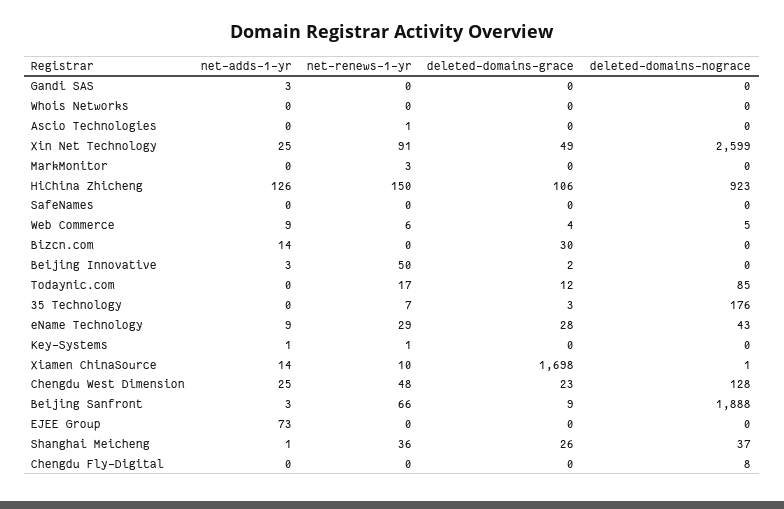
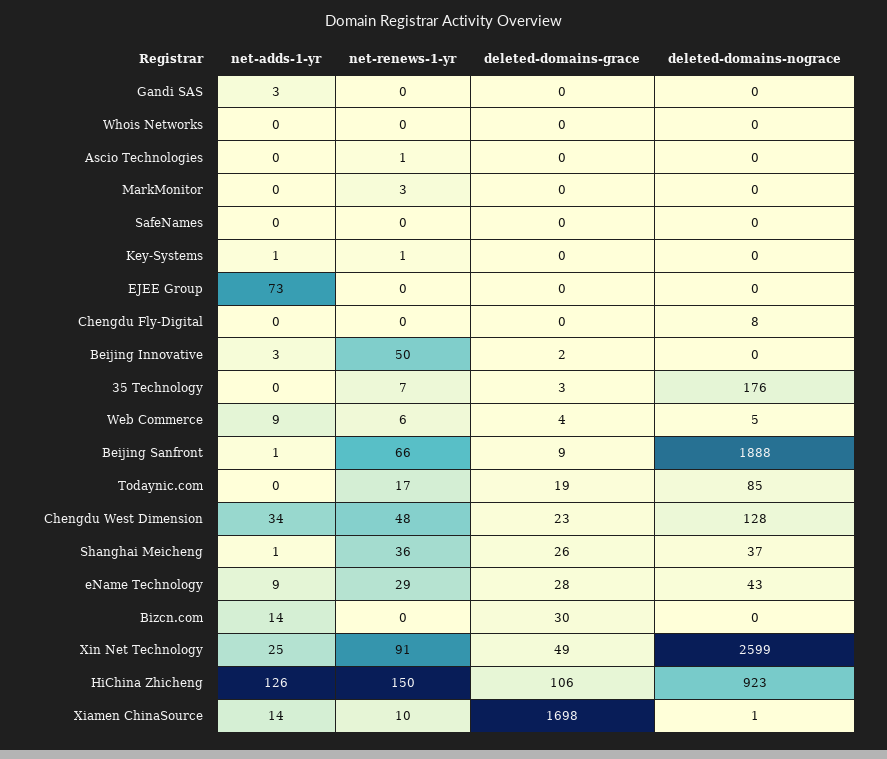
deleted-domains-grace, Todaynic.com: 12 -> 19
net-adds-1-yr, Chengdu West Dimension: 25 -> 34
net-adds-1-yr, Beijing Sanfront: 3 -> 1

